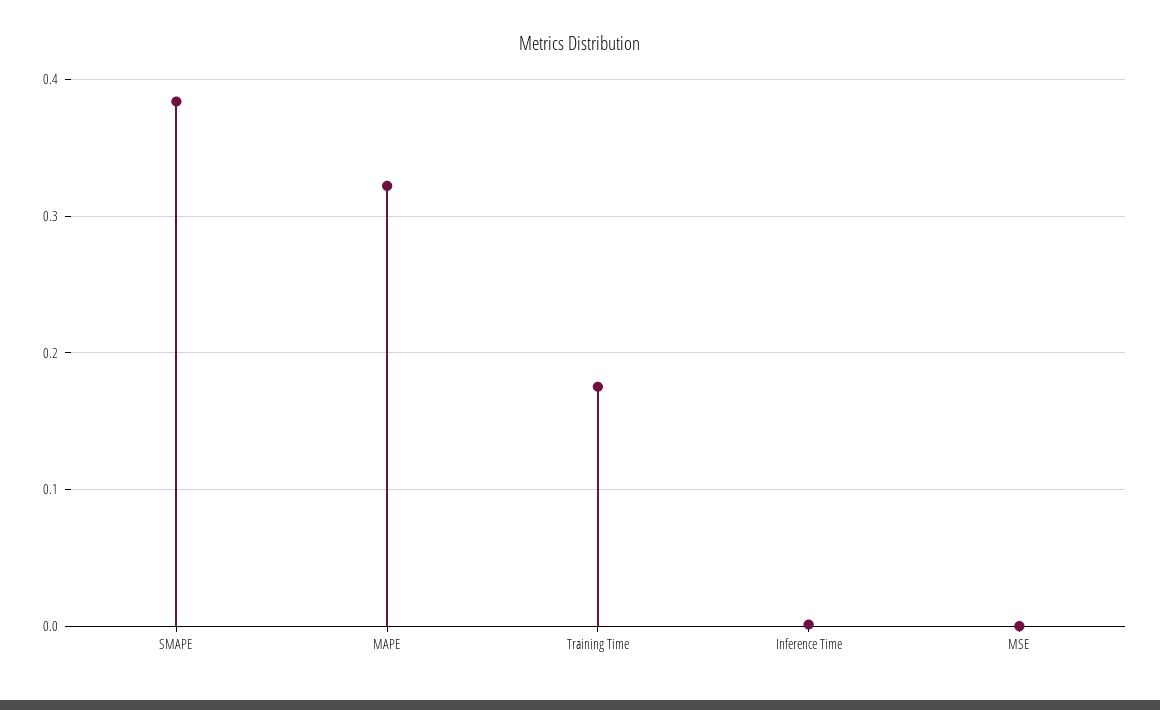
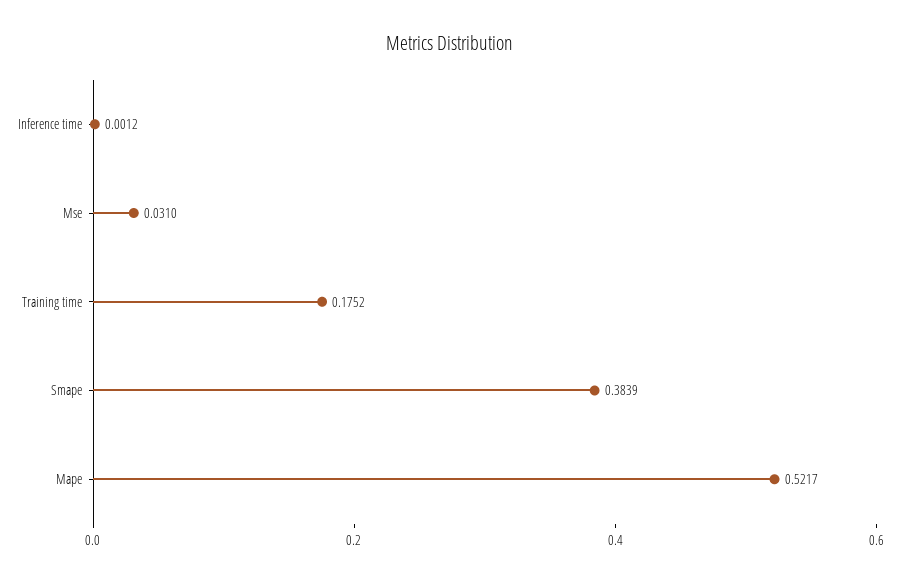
MAPE: 0.32 -> 0.5217
MSE: 0 -> 0.031

